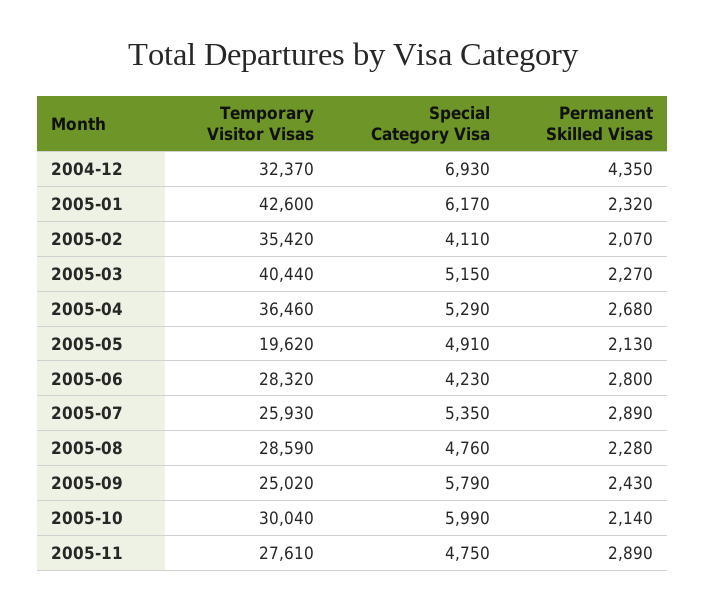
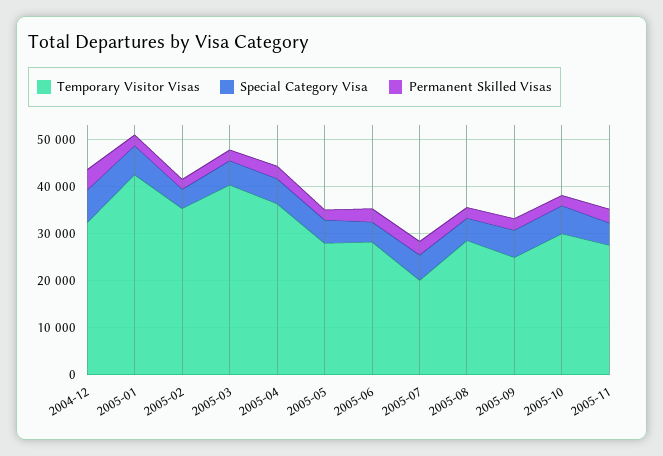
Temporary Visitor Visas, 2005-05: 19620 -> 28000
Temporary Visitor Visas, 2005-07: 25930 -> 20000

